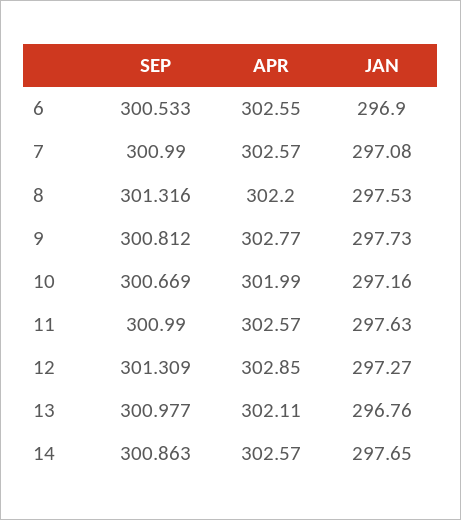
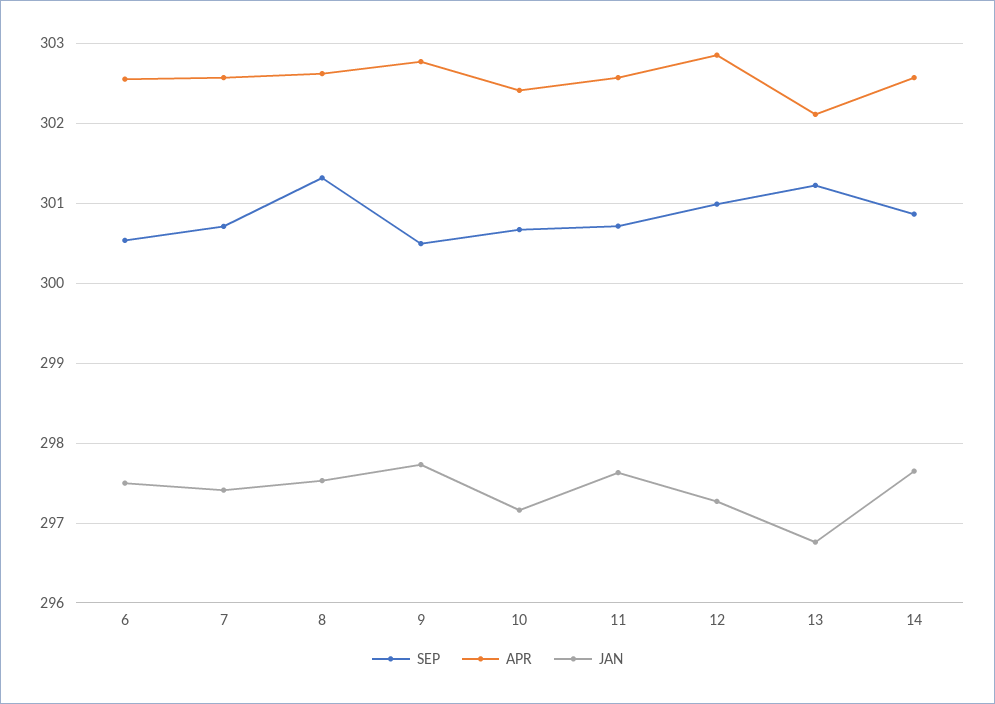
JAN, 6: 296.9 -> 297.5
SEP, 7: 300.99 -> 300.7
JAN, 7: 297.08 -> 297.4
APR, 8: 302.2 -> 302.6
SEP, 9: 300.812 -> 300.5
APR, 10: 301.99 -> 302.4
SEP, 11: 300.99 -> 300.7
SEP, 12: 301.309 -> 301
SEP, 13: 300.977 -> 301.2

